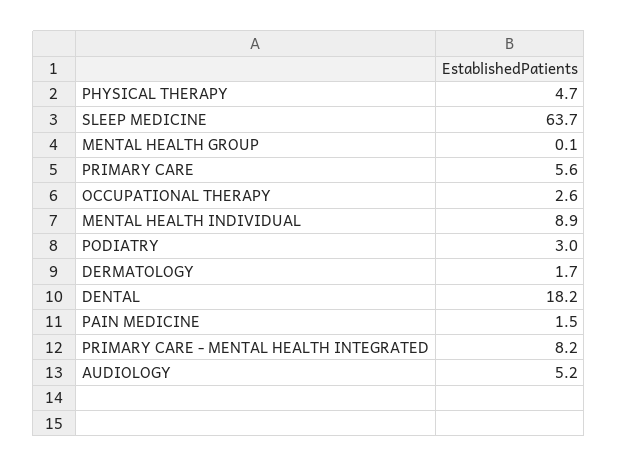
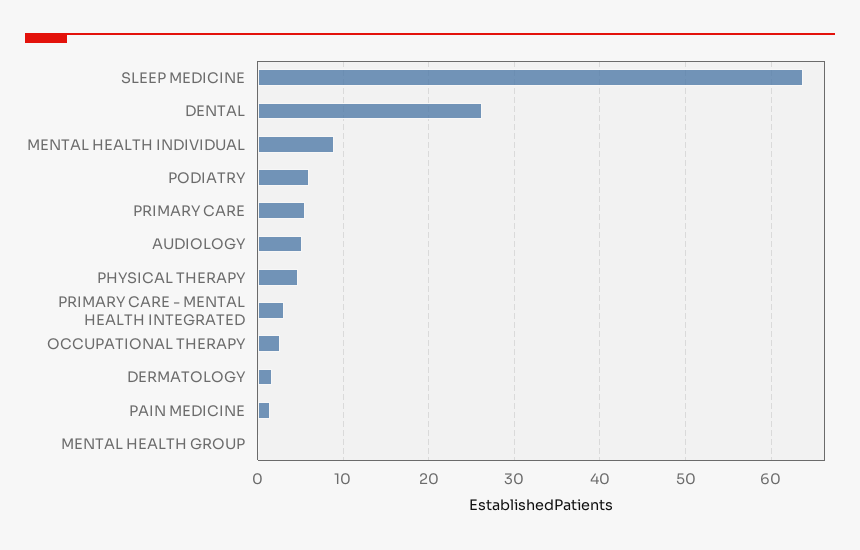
PODIATRY: 3 -> 6
DENTAL: 18.2 -> 26
PRIMARY CARE - MENTAL HEALTH INTEGRATED: 8.2 -> 3

